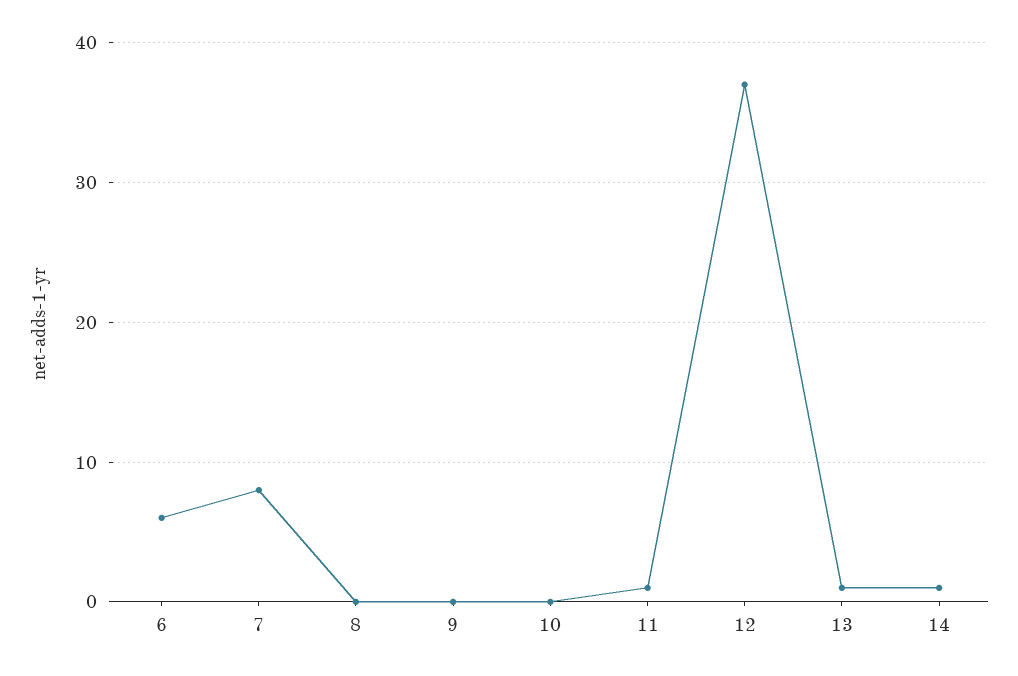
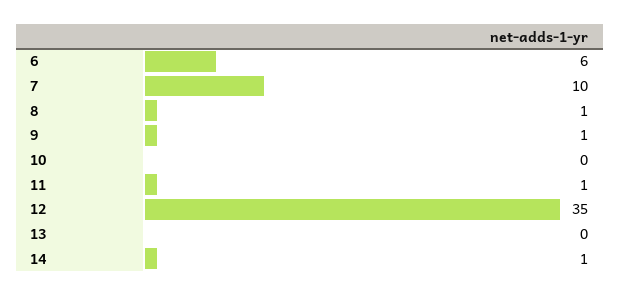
7: 8 -> 10
8: 0 -> 1
9: 0 -> 1
12: 37 -> 35
13: 1 -> 0

